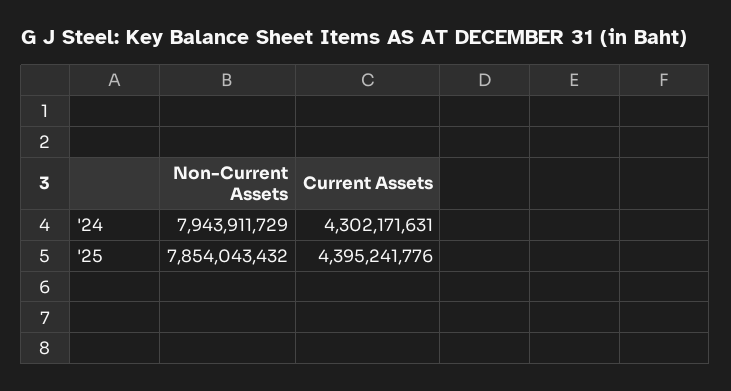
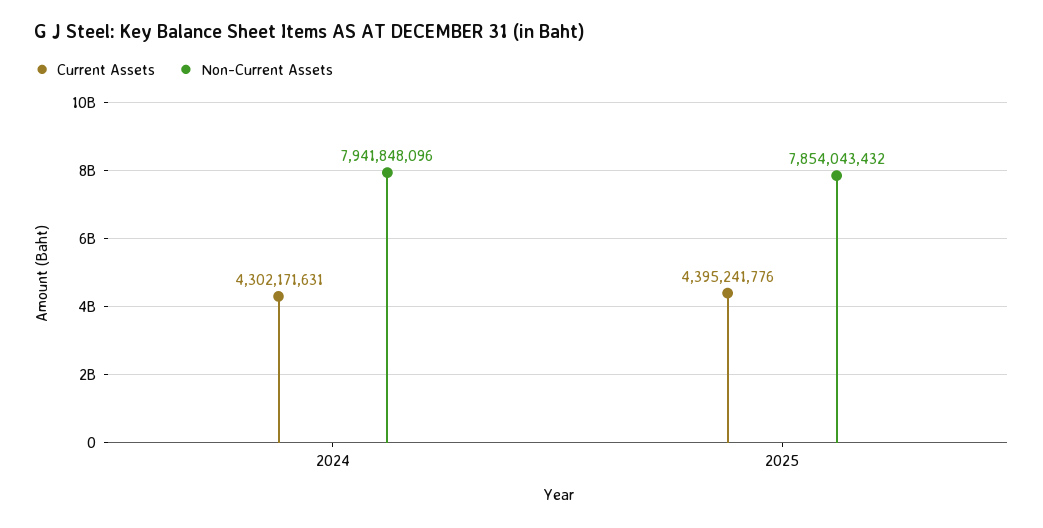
Non-Current Assets, '24: 7943911729 -> 7941848096

